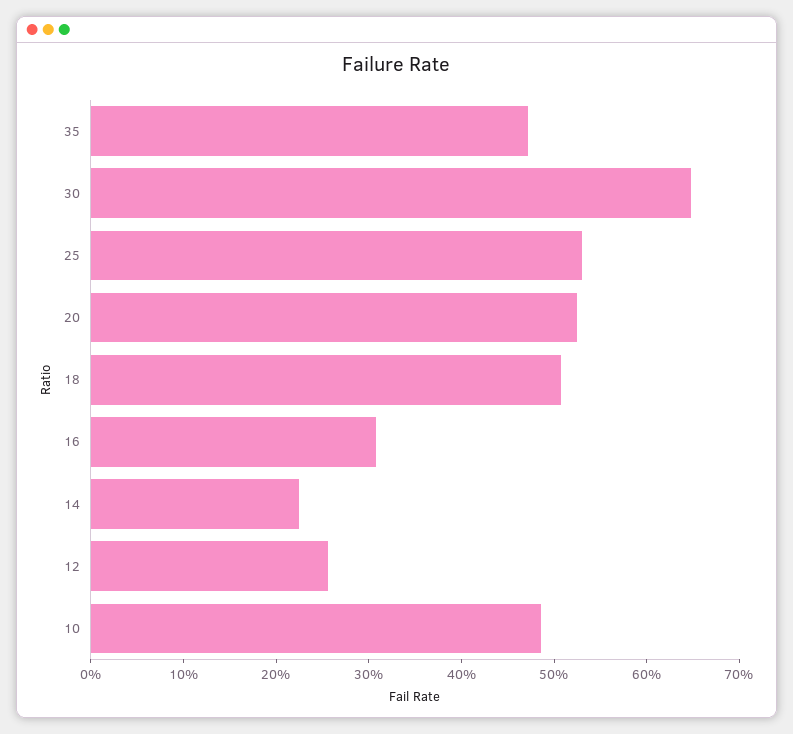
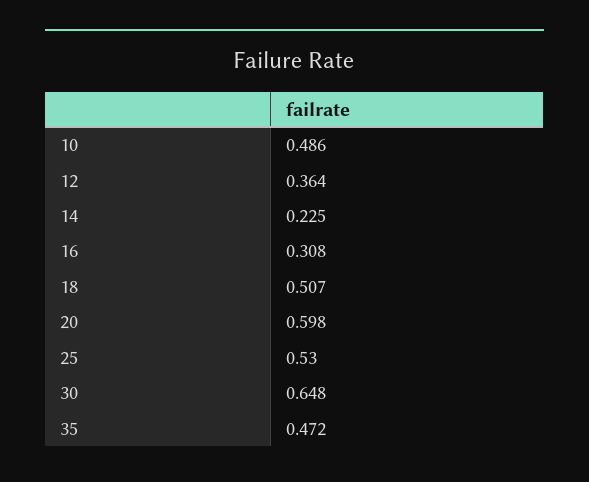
20: 0.52 -> 0.598
12: 0.26 -> 0.364

